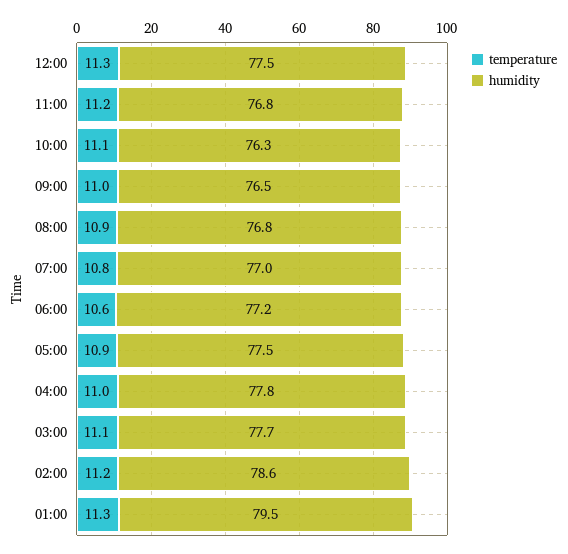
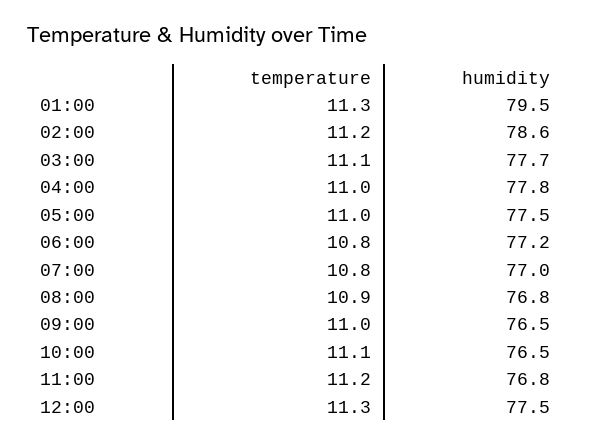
humidity, 10:00: 76.3 -> 76.5
temperature, 06:00: 10.6 -> 10.8
temperature, 05:00: 10.9 -> 11

